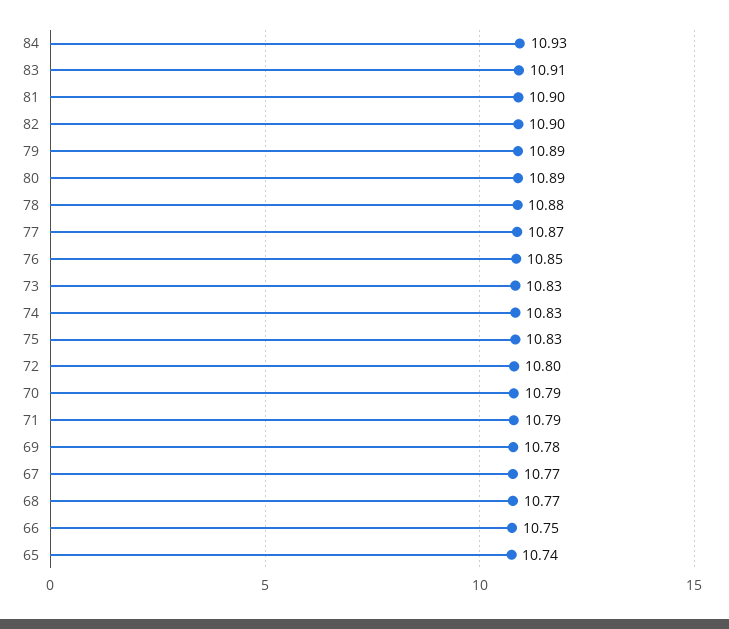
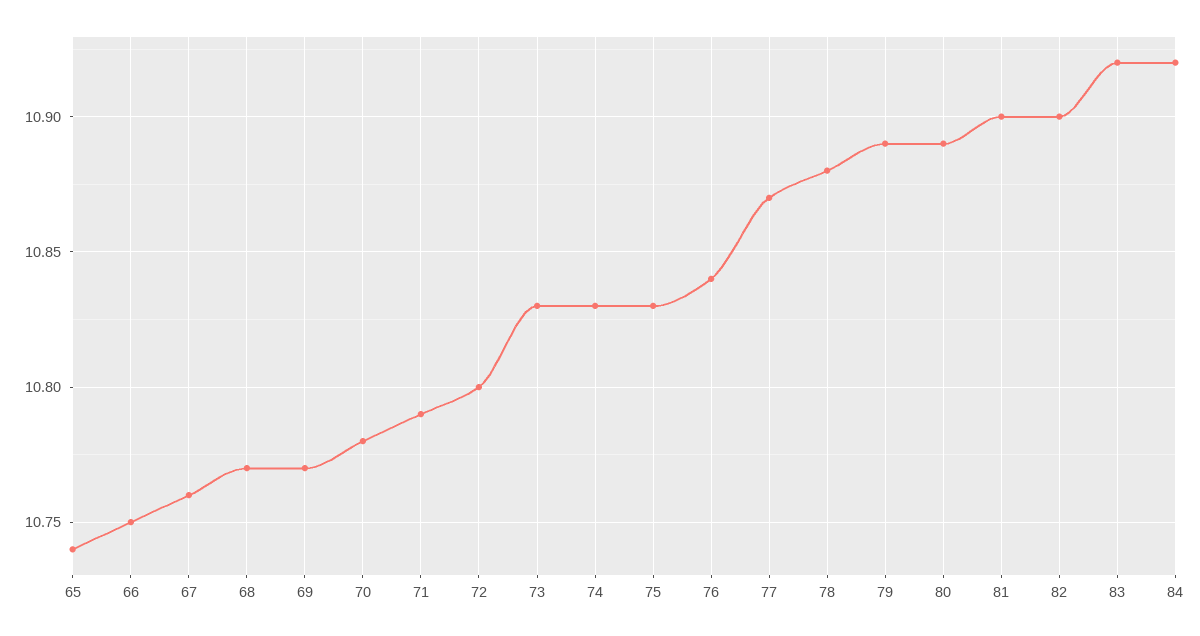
84: 10.93 -> 10.92
83: 10.91 -> 10.92
76: 10.85 -> 10.84
70: 10.79 -> 10.78
69: 10.78 -> 10.77
67: 10.77 -> 10.76

